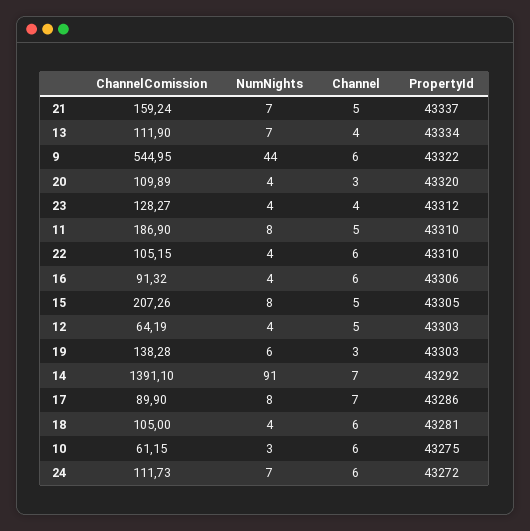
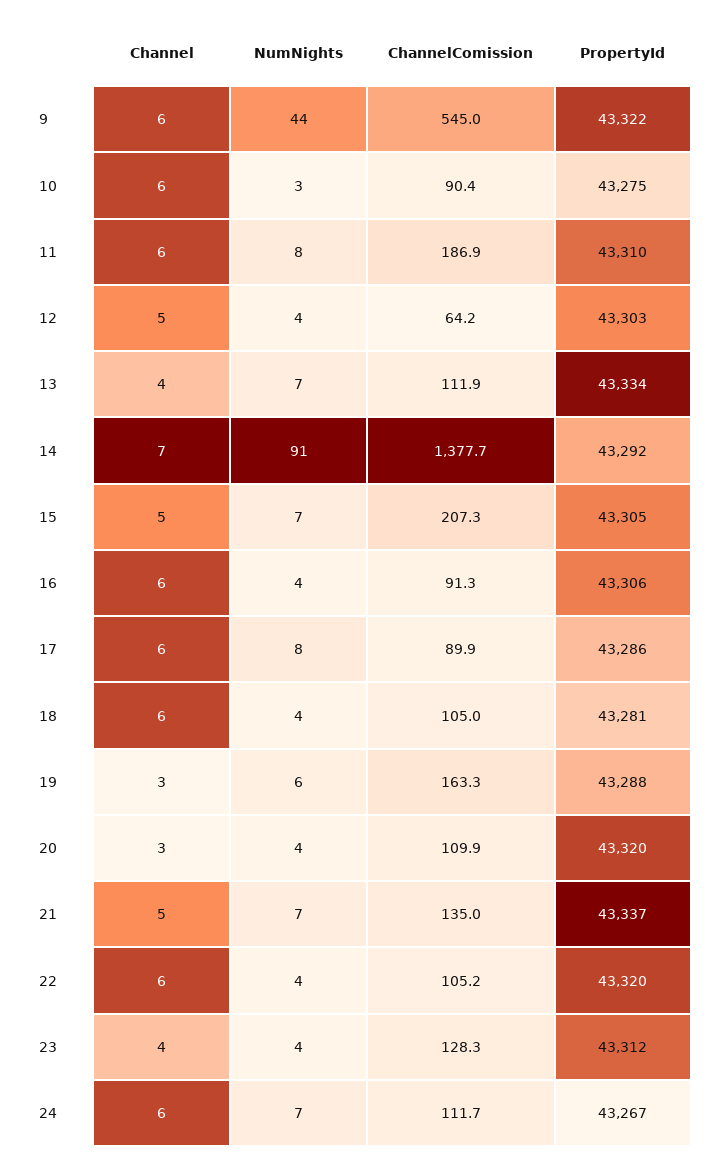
ChannelComission, 21: 159.24 -> 135
Channel, 11: 5 -> 6
PropertyId, 22: 43310 -> 43320
NumNights, 15: 8 -> 7
ChannelComission, 19: 138.28 -> 163.3
PropertyId, 19: 43303 -> 43288
ChannelComission, 14: 1391.1 -> 1377.7
Channel, 17: 7 -> 6
ChannelComission, 10: 61.15 -> 90.4
PropertyId, 24: 43272 -> 43267

